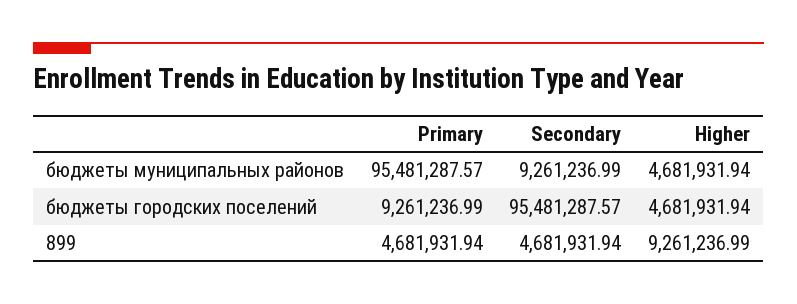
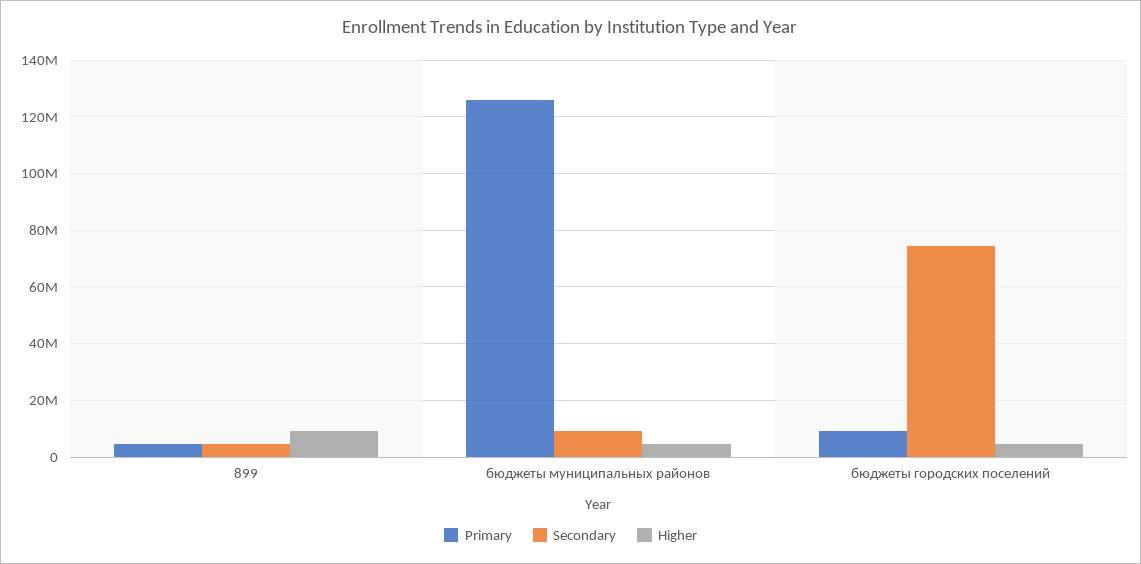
Primary, бюджеты муниципальных районов: 95481287.57 -> 125000000
Secondary, бюджеты городских поселений: 95481287.57 -> 75000000

